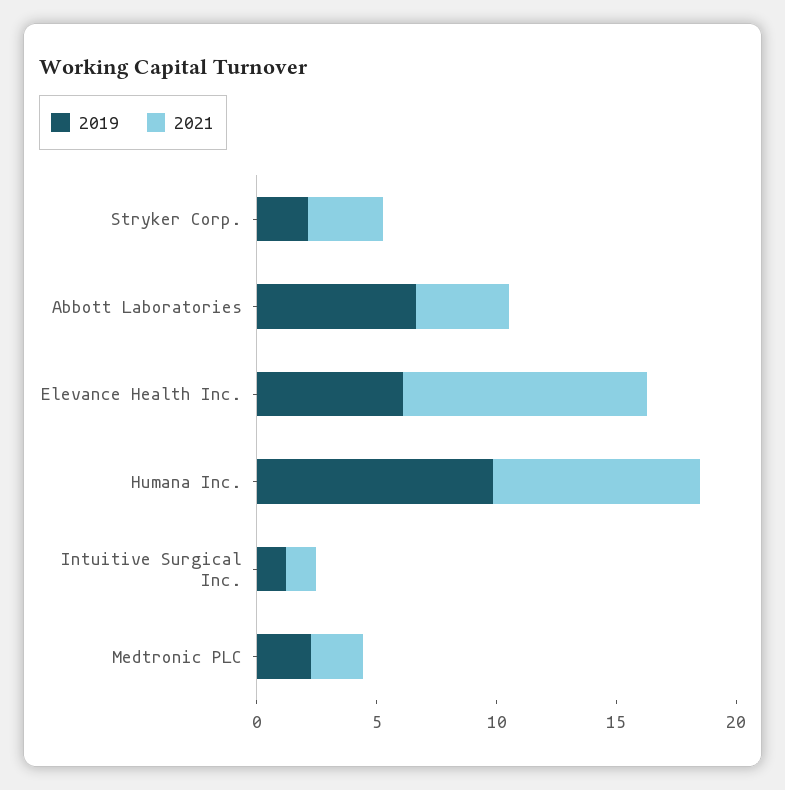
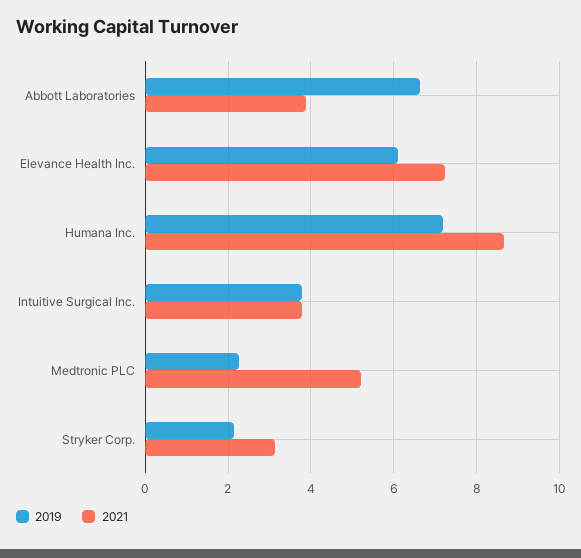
2021, Elevance Health Inc.: 10 -> 7.2
2019, Humana Inc.: 10 -> 7.2
2019, Intuitive Surgical Inc.: 1 -> 3.8
2021, Intuitive Surgical Inc.: 1 -> 3.8
2021, Medtronic PLC: 2 -> 5.2

